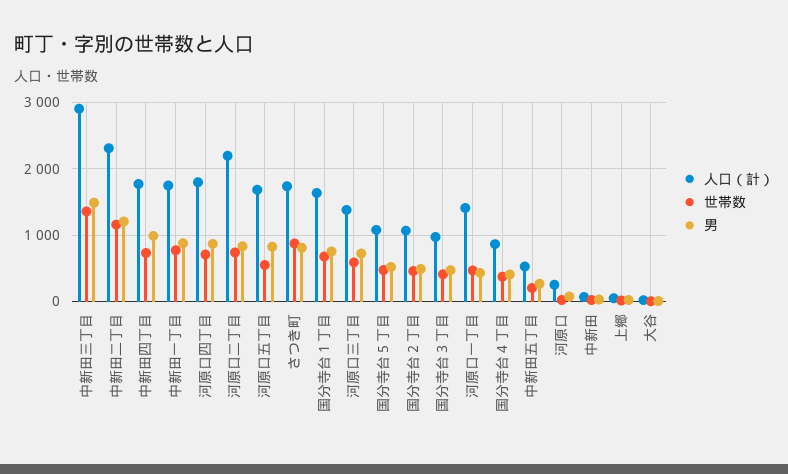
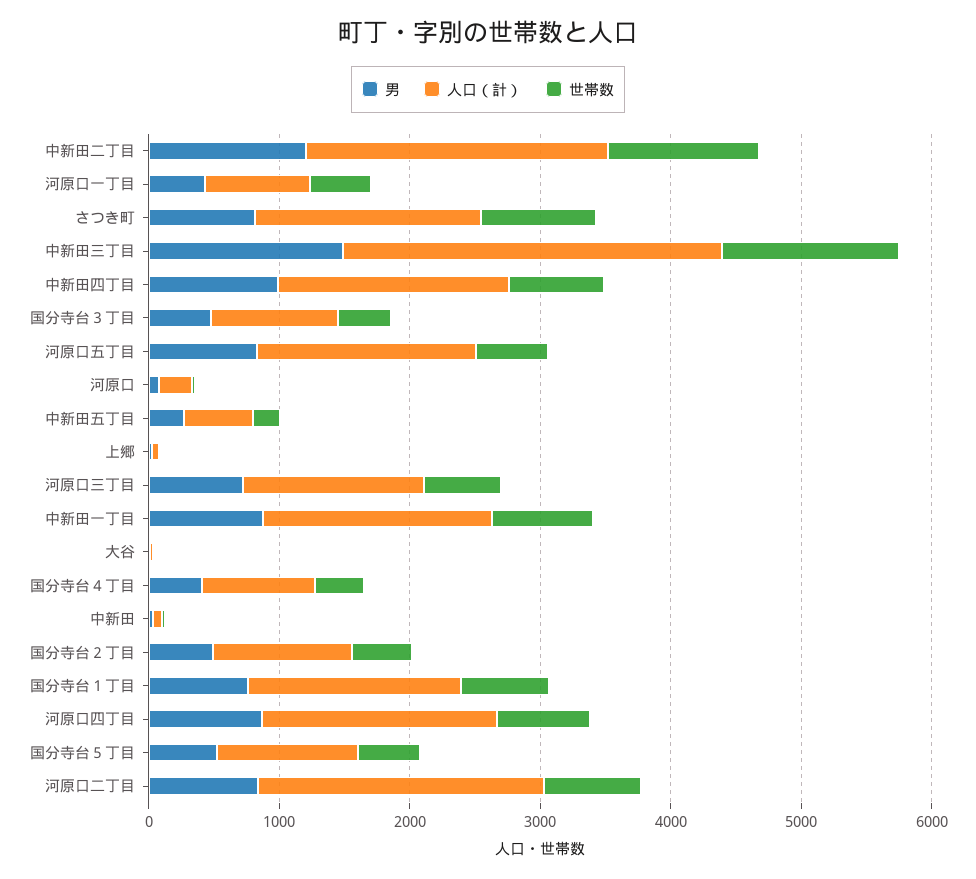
人口（計）, 河原口一丁目: 1400 -> 800

